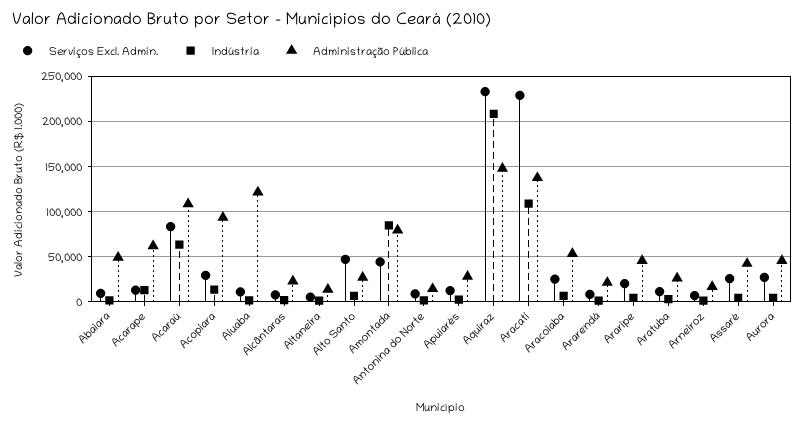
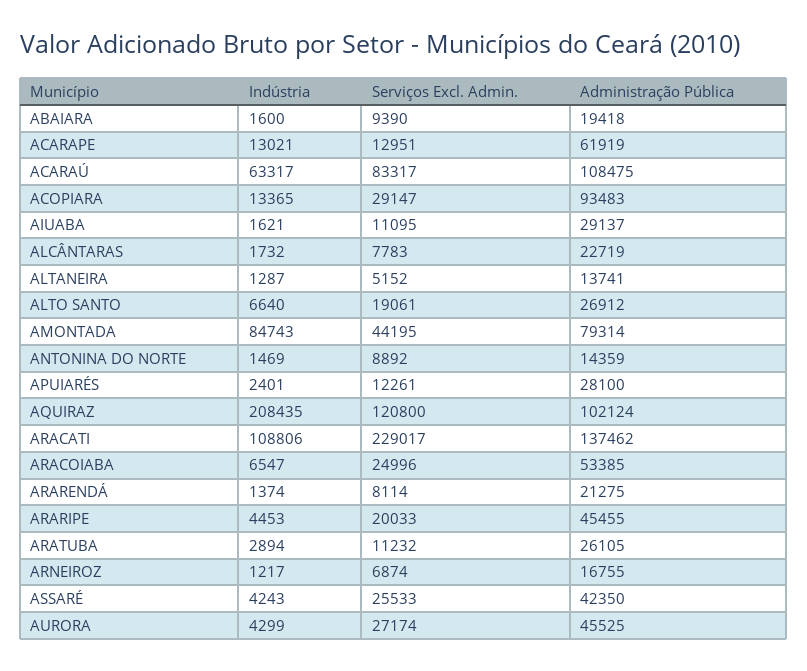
Administração Pública, Abaiara: 50000 -> 19418
Administração Pública, Aiuaba: 120000 -> 29137
Serviços Excl. Admin., Alto Santo: 50000 -> 19061
Serviços Excl. Admin., Aquiraz: 230000 -> 120800
Administração Pública, Aquiraz: 150000 -> 102124

